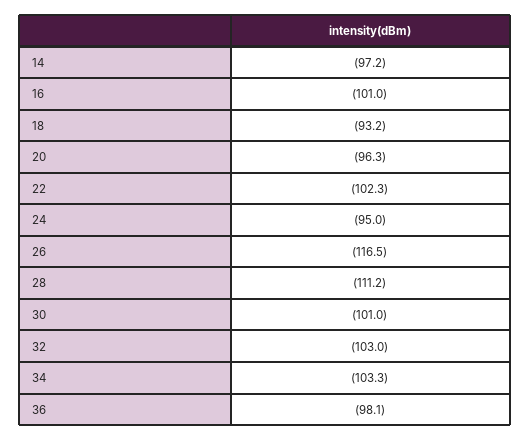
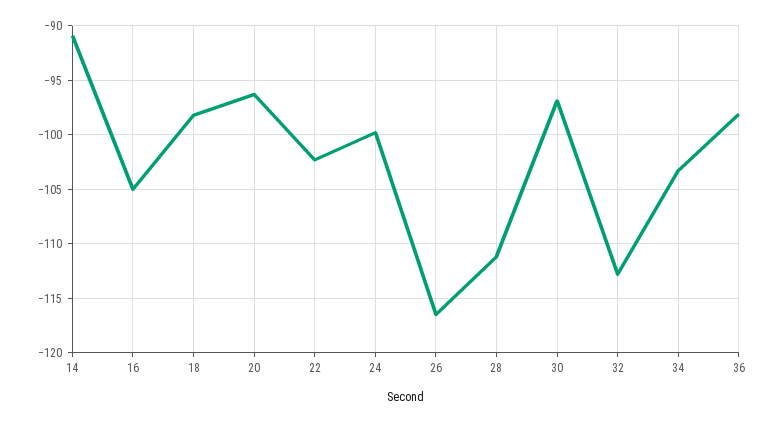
14: -97.2 -> -91
16: -101 -> -105
18: -93.2 -> -98
24: -95 -> -100
30: -101 -> -97
32: -103 -> -113

